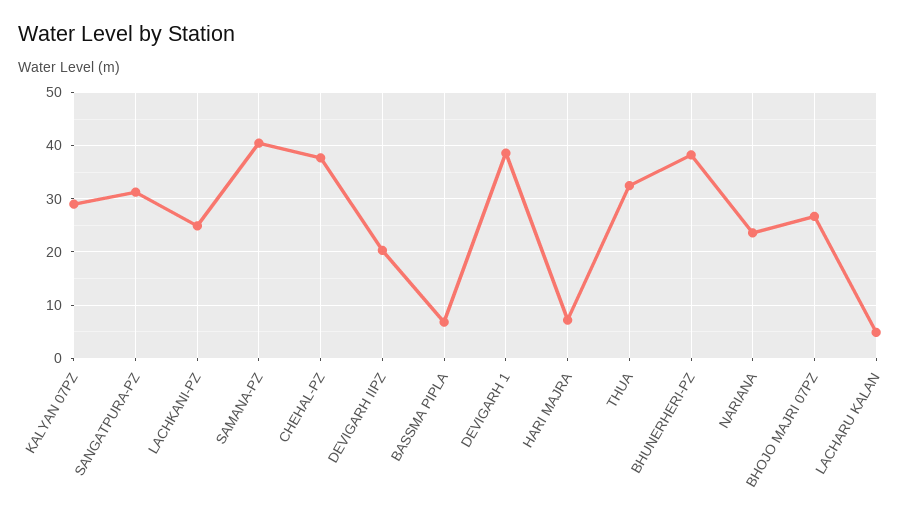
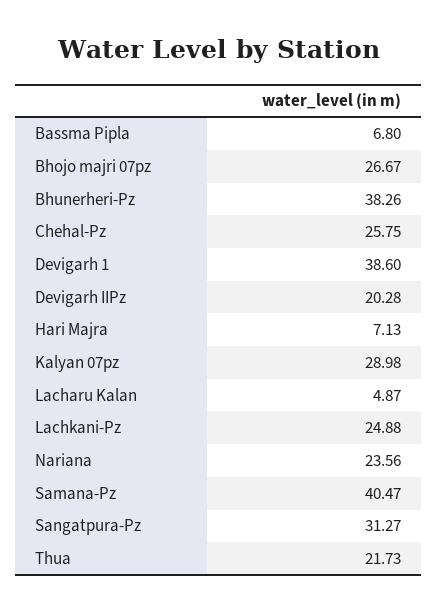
CHEHAL-PZ: 38 -> 25.75
THUA: 32 -> 21.73

